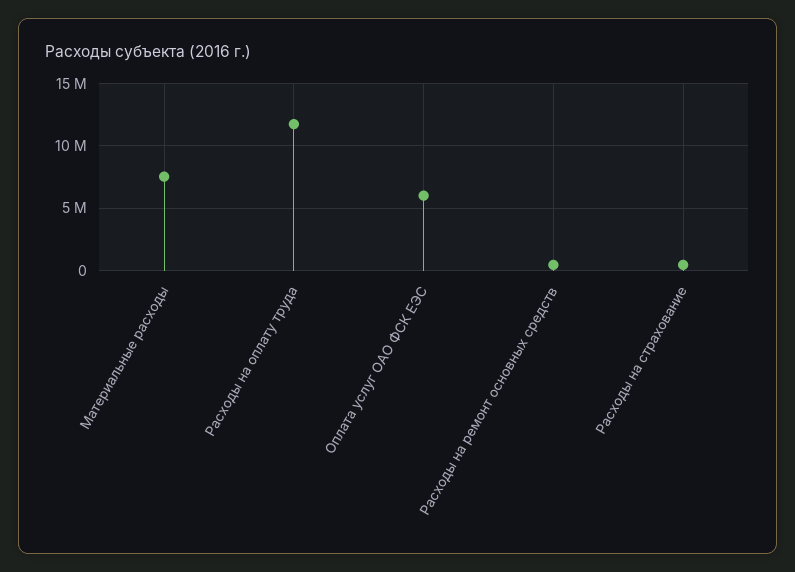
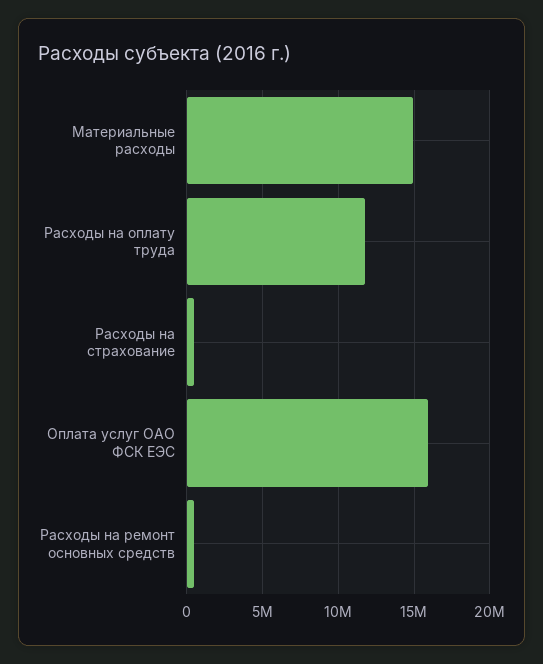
Материальные расходы: 7500000 -> 15000000
Оплата услуг ОАО ФСК ЕЭС: 6000000 -> 16000000

